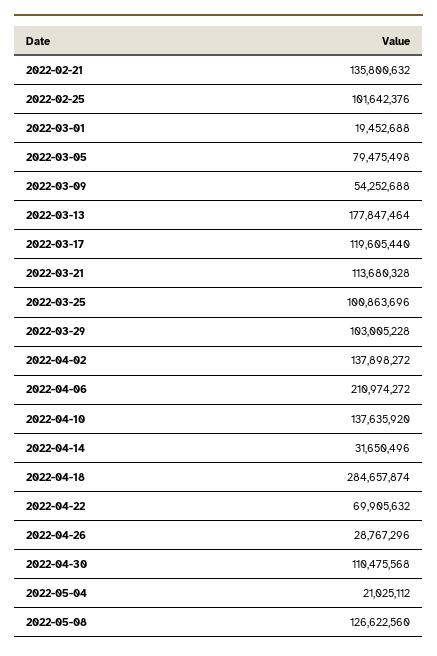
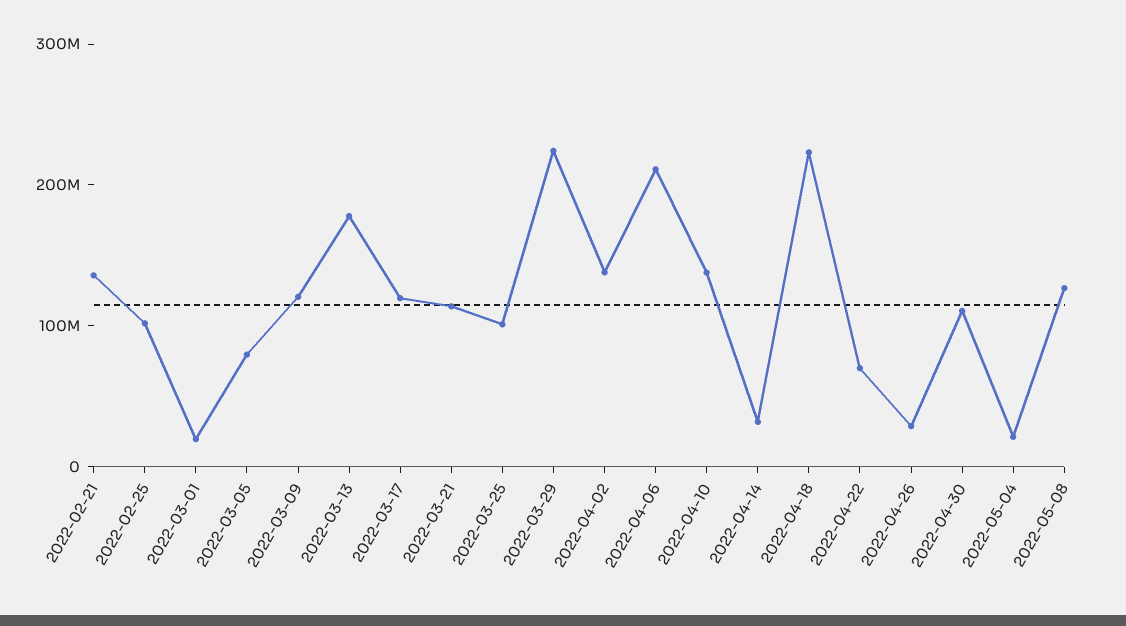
2022-03-09: 54252688 -> 120000000
2022-03-29: 103005228 -> 220000000
2022-04-18: 284657874 -> 220000000

